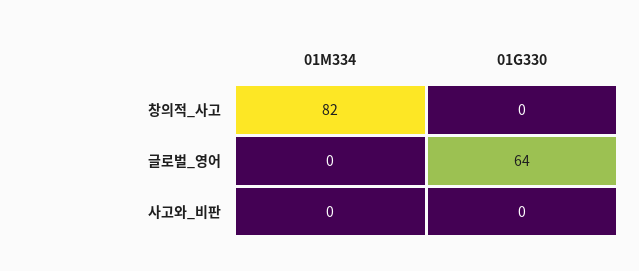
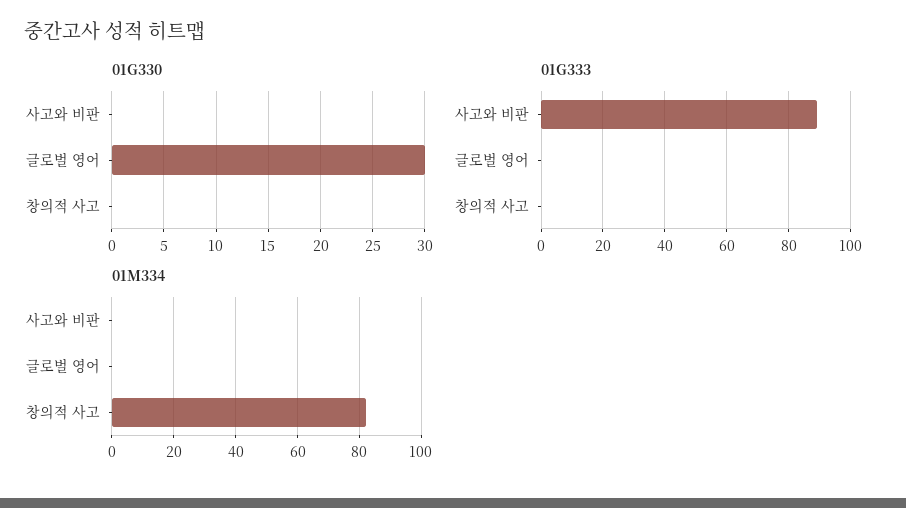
01G330, 글로벌_영어: 64 -> 30
01G333, 사고와_비판: none -> 90
01G333, 글로벌_영어: none -> 0
01G333, 창의적_사고: none -> 0

